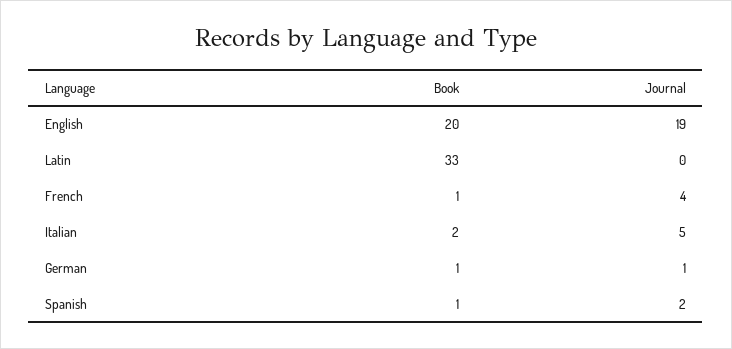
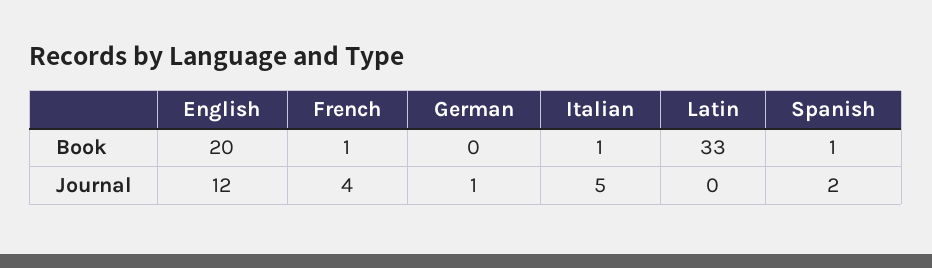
Journal, English: 19 -> 12
Book, Italian: 2 -> 1
Book, German: 1 -> 0

